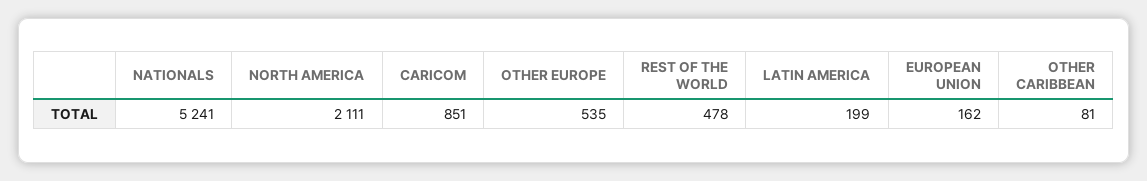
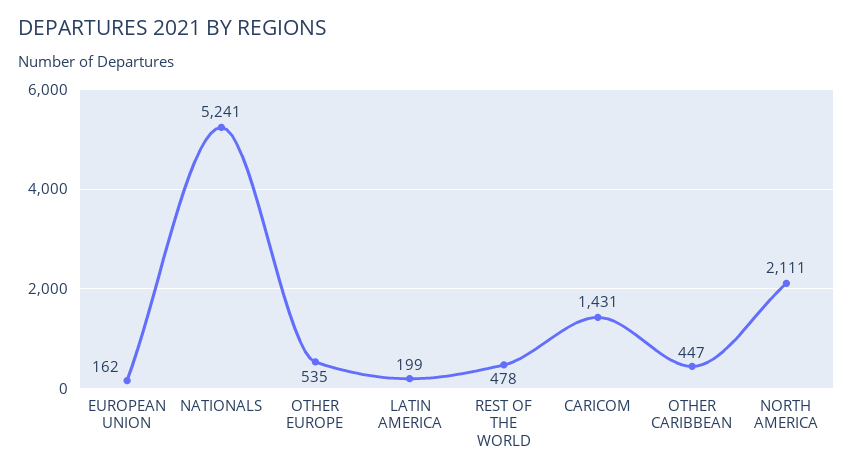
CARICOM: 851 -> 1431
OTHER CARIBBEAN: 81 -> 447

